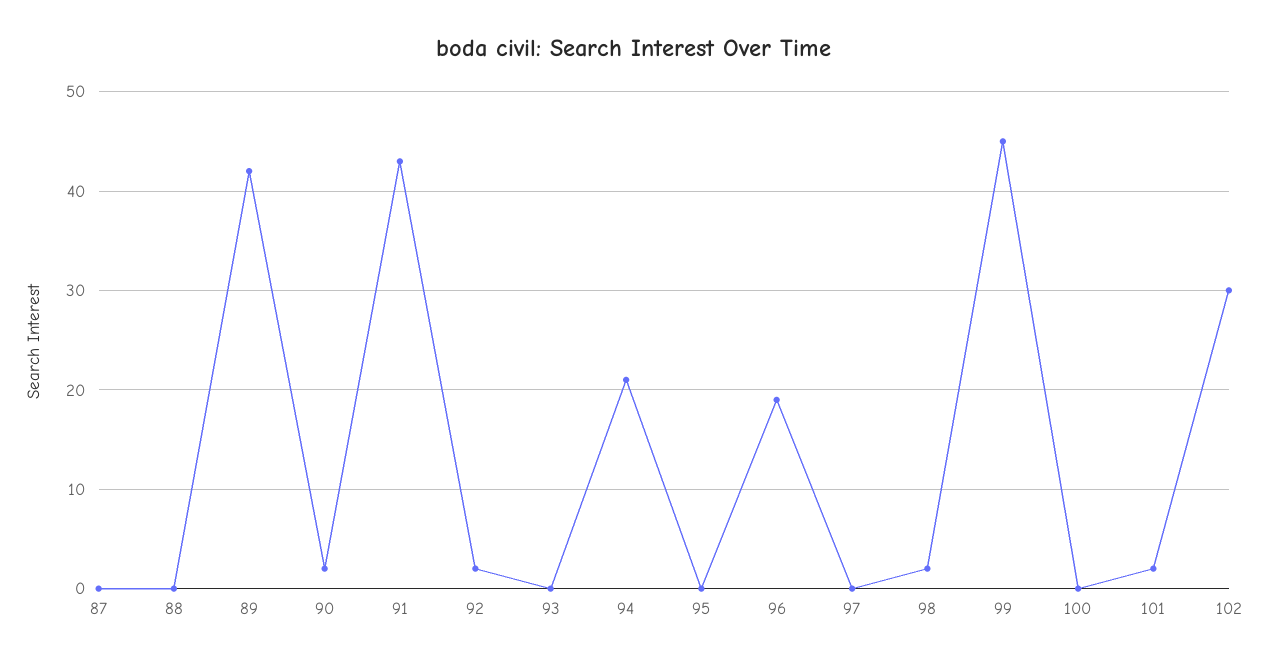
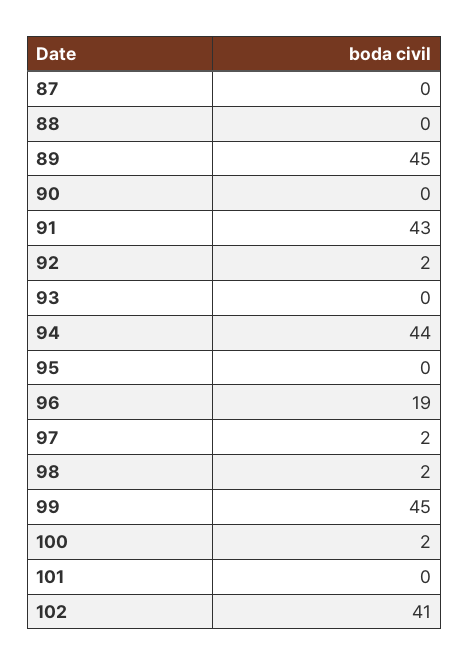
89: 42 -> 45
90: 2 -> 0
94: 21 -> 44
97: 0 -> 2
100: 0 -> 2
101: 2 -> 0
102: 30 -> 41

